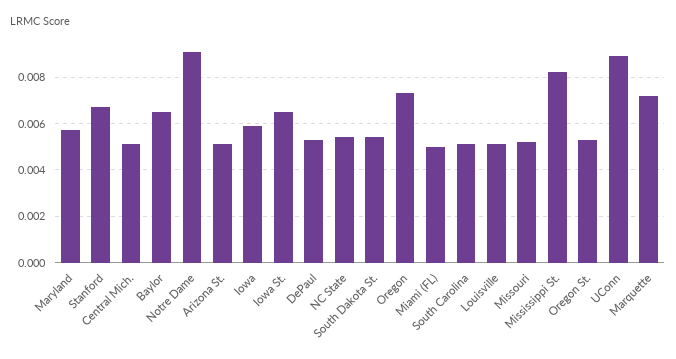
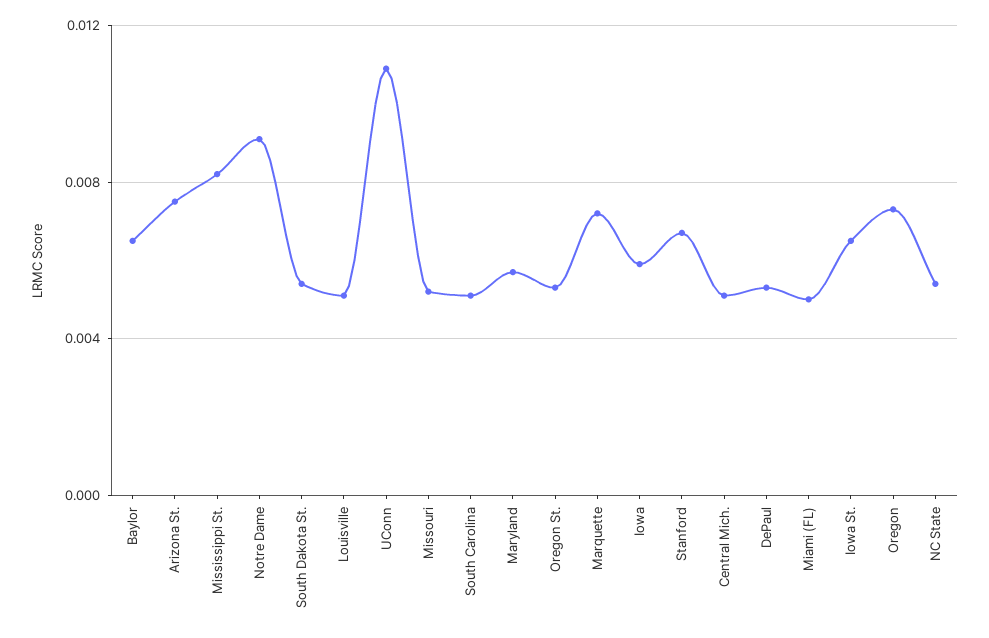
Arizona St.: 0.005 -> 0.0075
UConn: 0.009 -> 0.011

